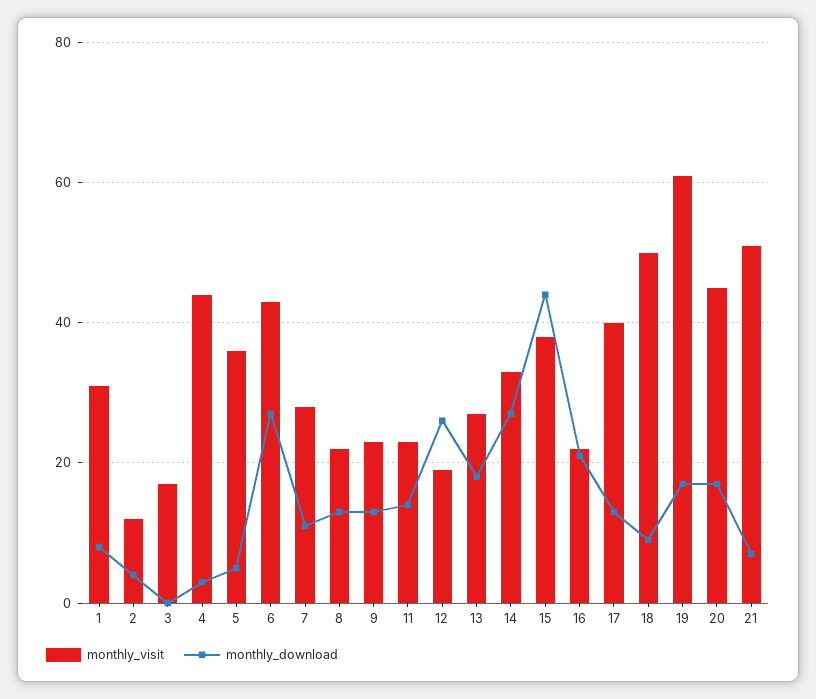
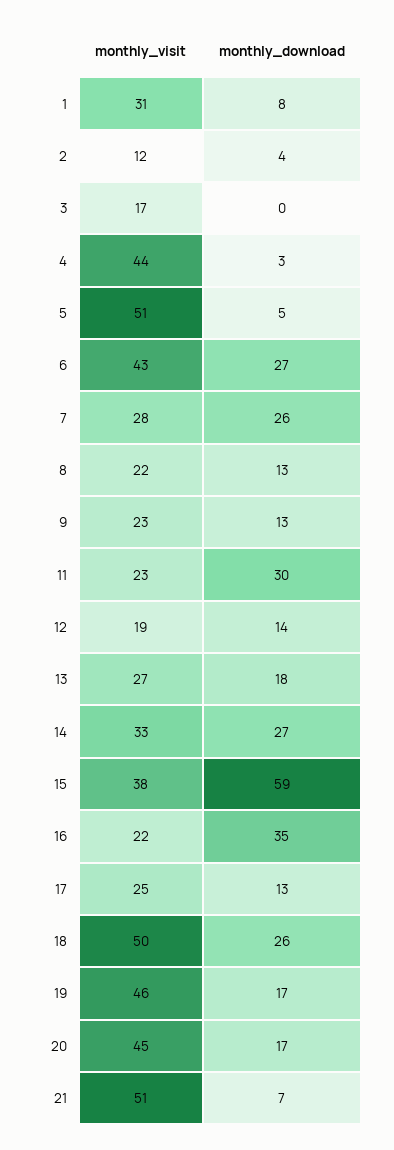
monthly_visit, 5: 35 -> 51
monthly_download, 7: 10 -> 26
monthly_download, 11: 15 -> 30
monthly_download, 12: 25 -> 14
monthly_download, 15: 45 -> 59
monthly_download, 16: 20 -> 35
monthly_visit, 17: 40 -> 25
monthly_download, 18: 10 -> 26
monthly_visit, 19: 60 -> 46

